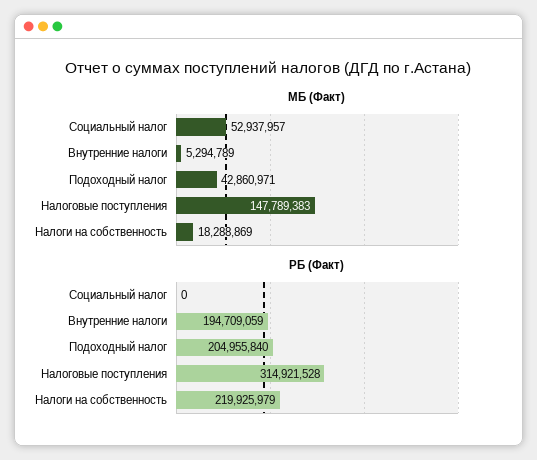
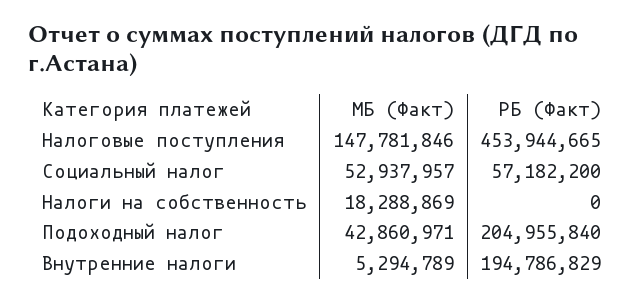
МБ (Факт), Налоговые поступления: 147789383 -> 147781846
РБ (Факт), Социальный налог: 0 -> 57182200
РБ (Факт), Внутренние налоги: 194709059 -> 194786829
РБ (Факт), Налоговые поступления: 314921528 -> 453944665
РБ (Факт), Налоги на собственность: 219925979 -> 0

